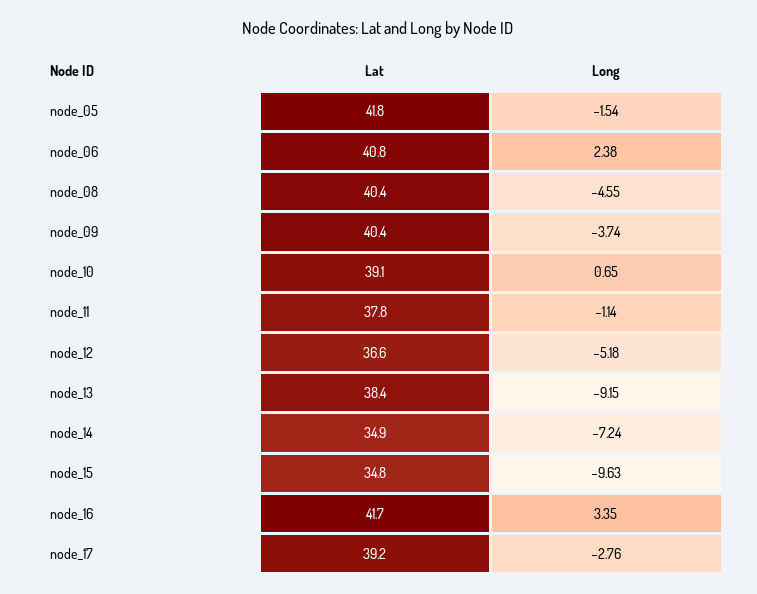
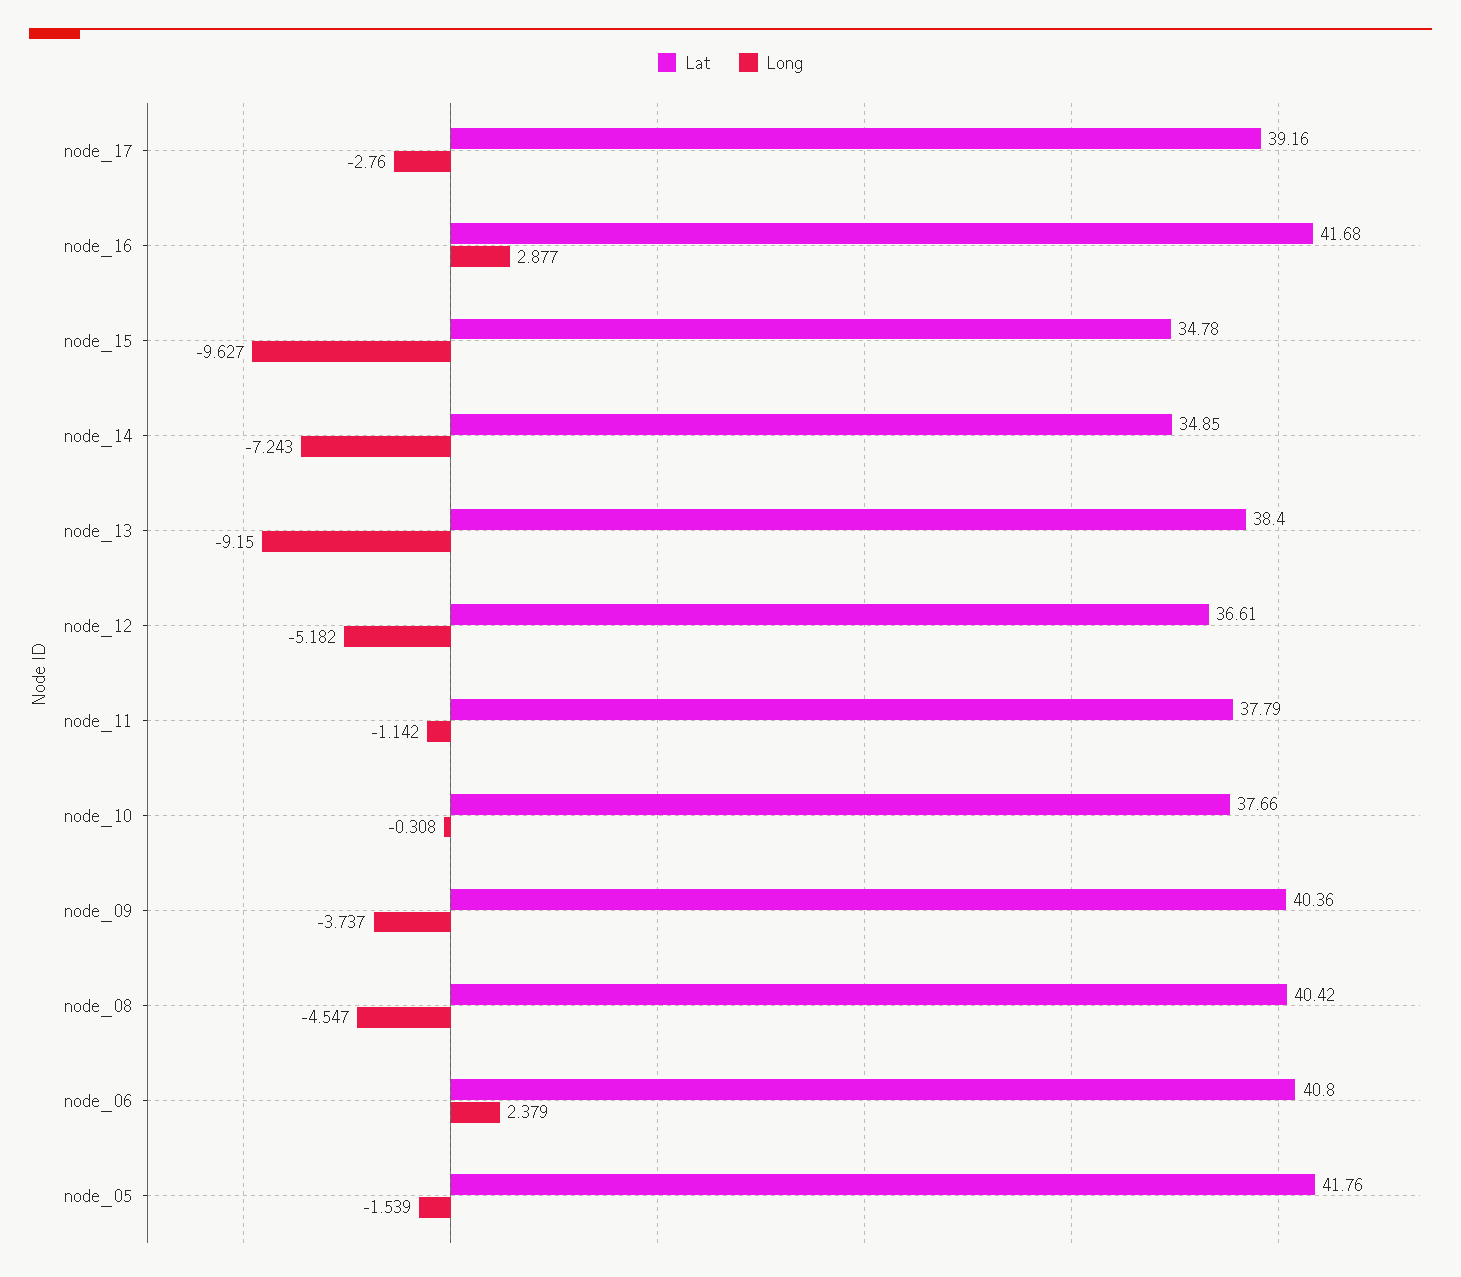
Lat, node_10: 39.1 -> 37.66
Long, node_10: 0.65 -> -0.308
Long, node_16: 3.35 -> 2.877

